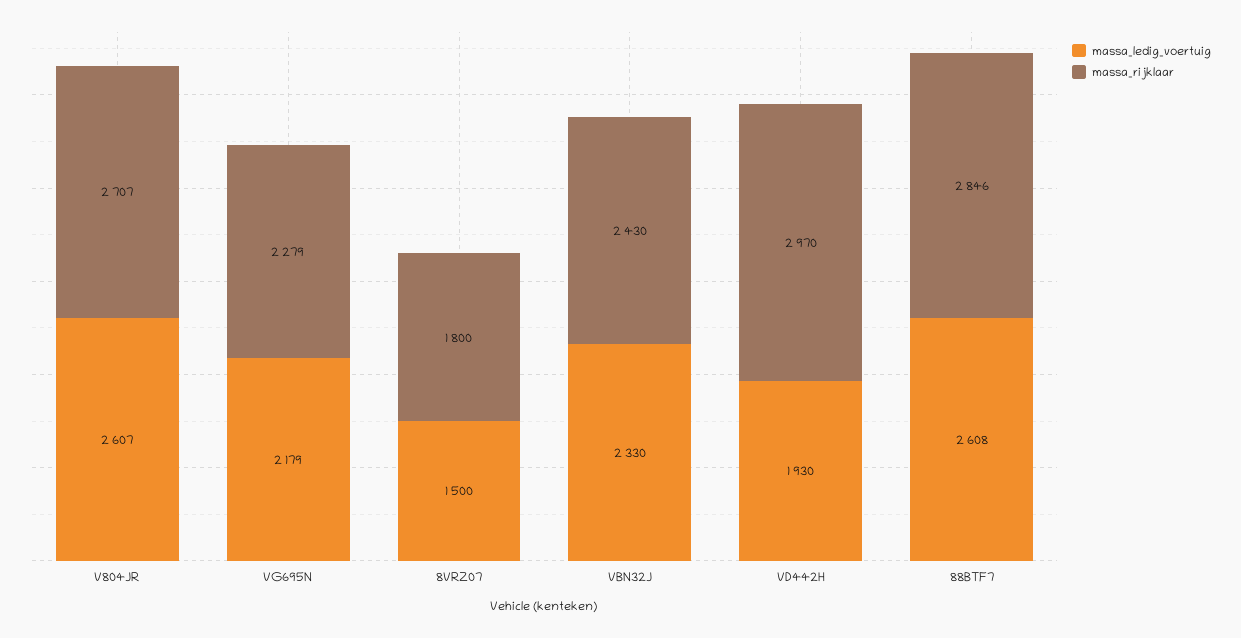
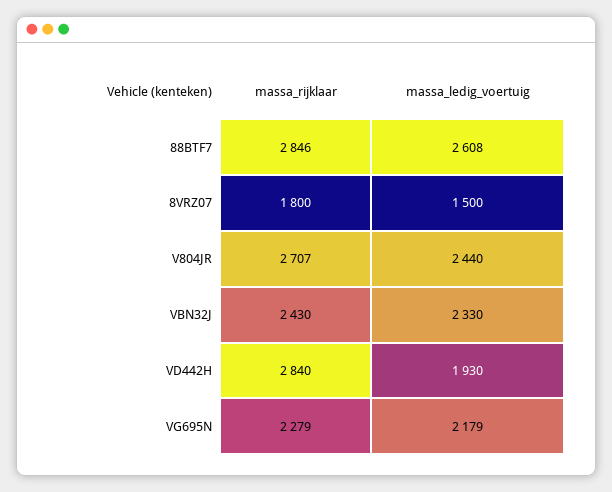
massa_ledig_voertuig, V804JR: 2607 -> 2440
massa_rijklaar, VD442H: 2970 -> 2840

